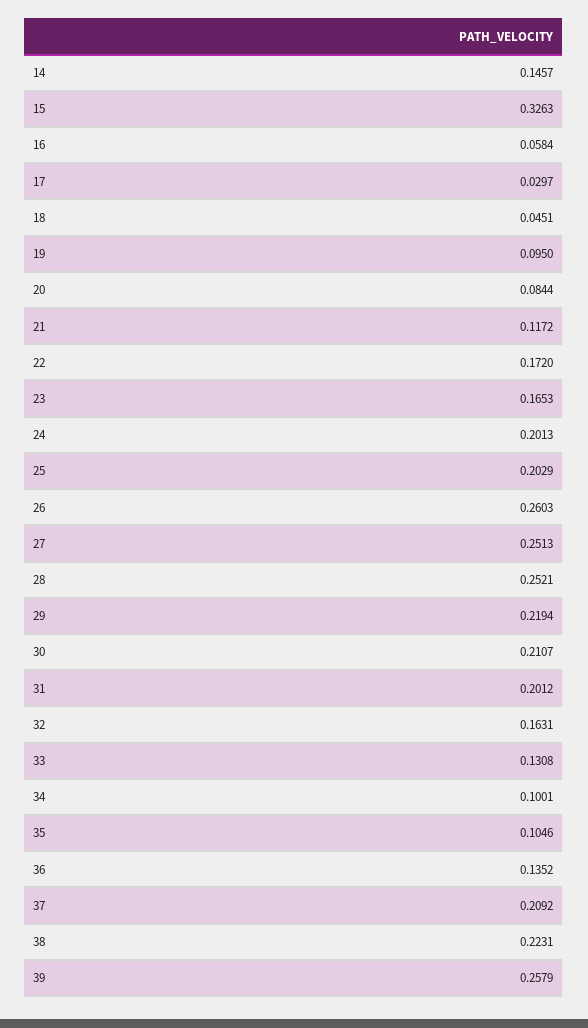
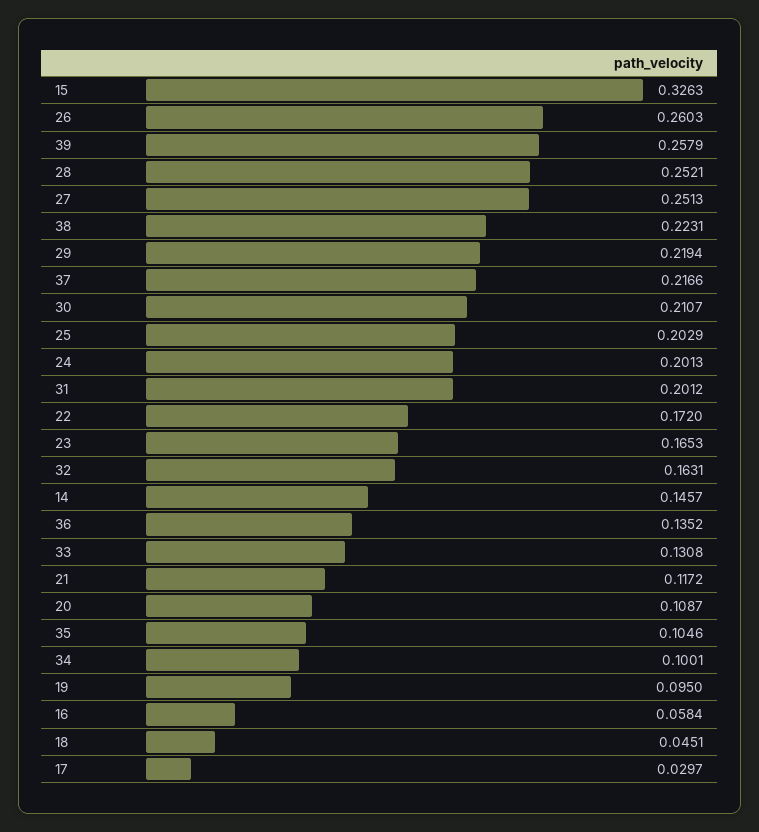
20: 0.0844 -> 0.1087
37: 0.2092 -> 0.2166

